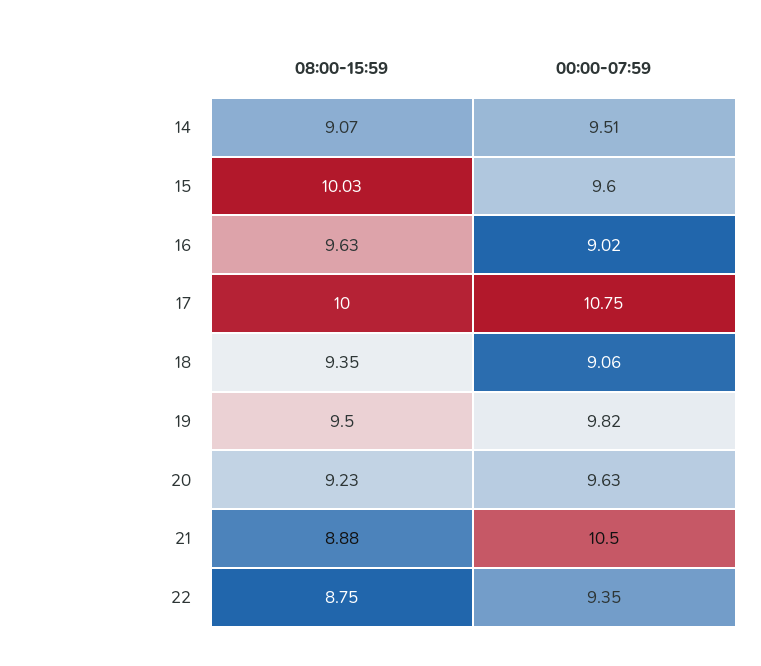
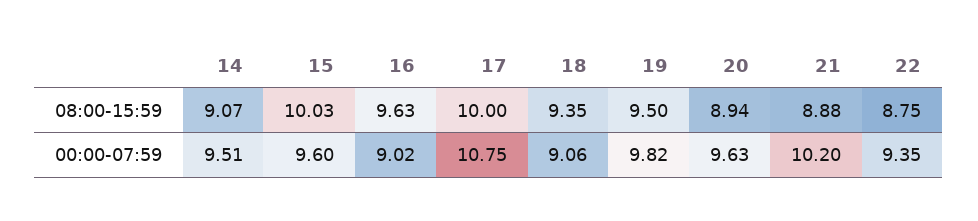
08:00-15:59, 20: 9.23 -> 8.94
00:00-07:59, 21: 10.5 -> 10.2

